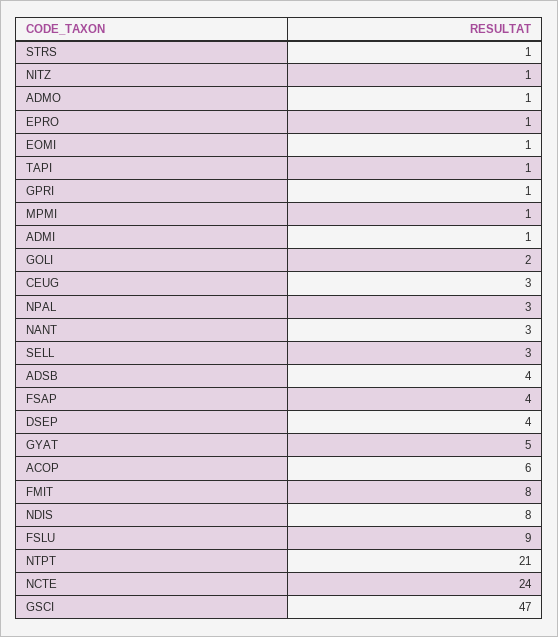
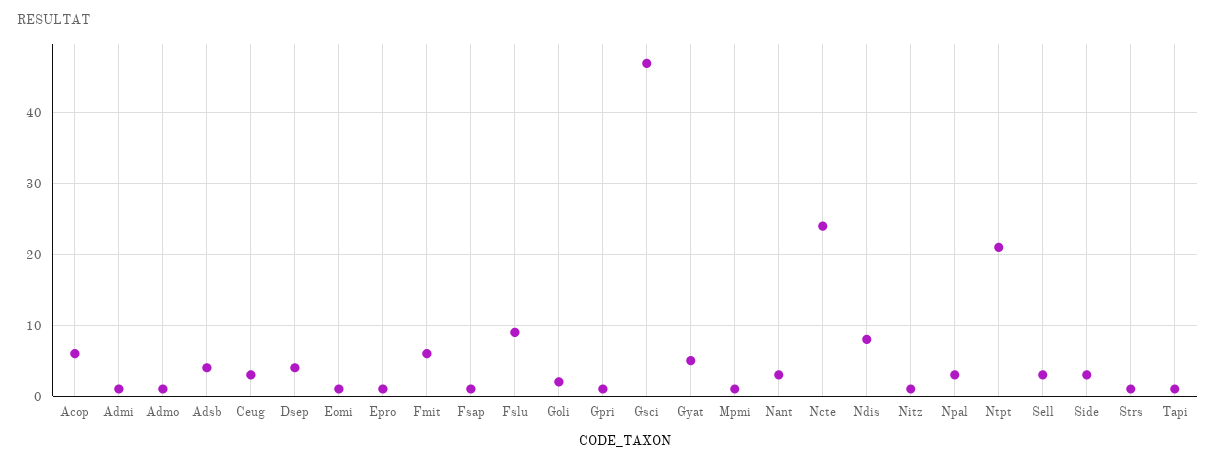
FSAP: 4 -> 1
FMIT: 8 -> 6
Side: none -> 3

